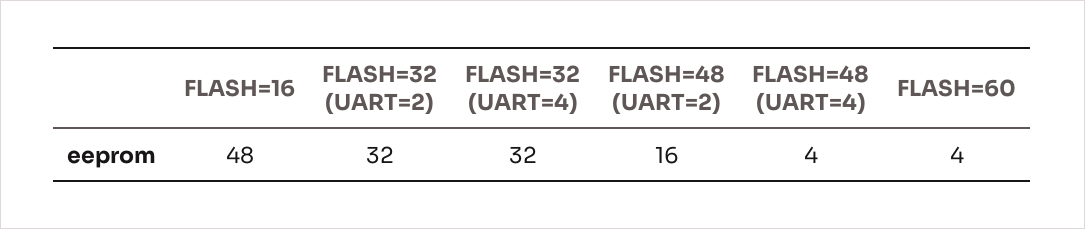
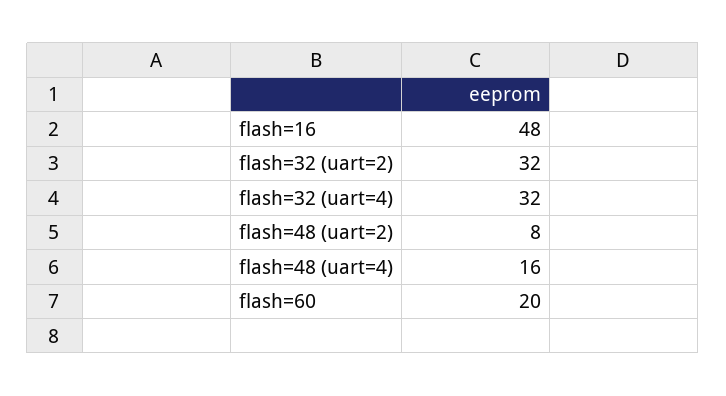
FLASH=48 (UART=2): 16 -> 8
FLASH=48 (UART=4): 4 -> 16
FLASH=60: 4 -> 20

